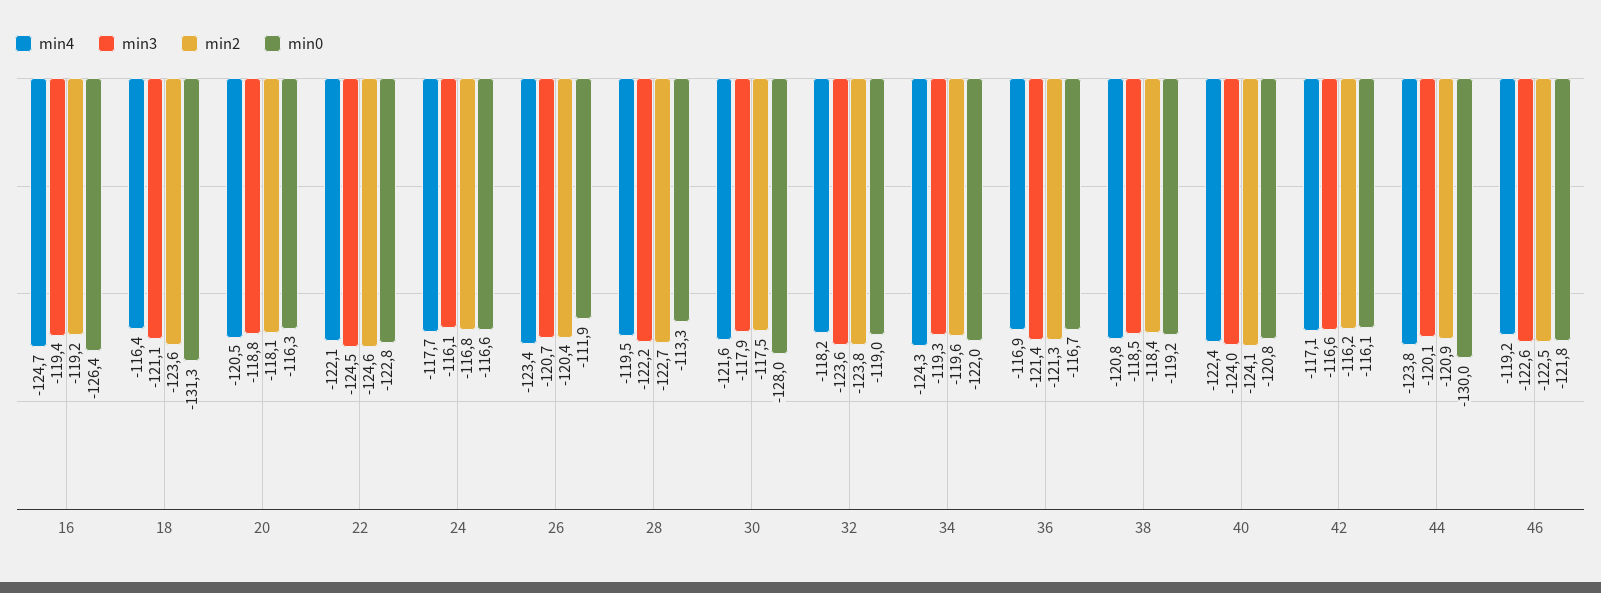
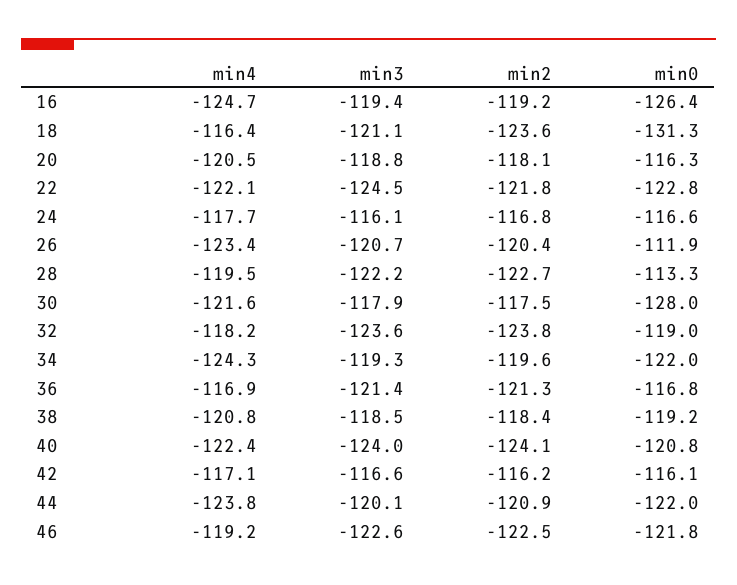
min2, 22: -124.6 -> -121.8
min0, 36: -116.7 -> -116.8
min0, 44: -130 -> -122

